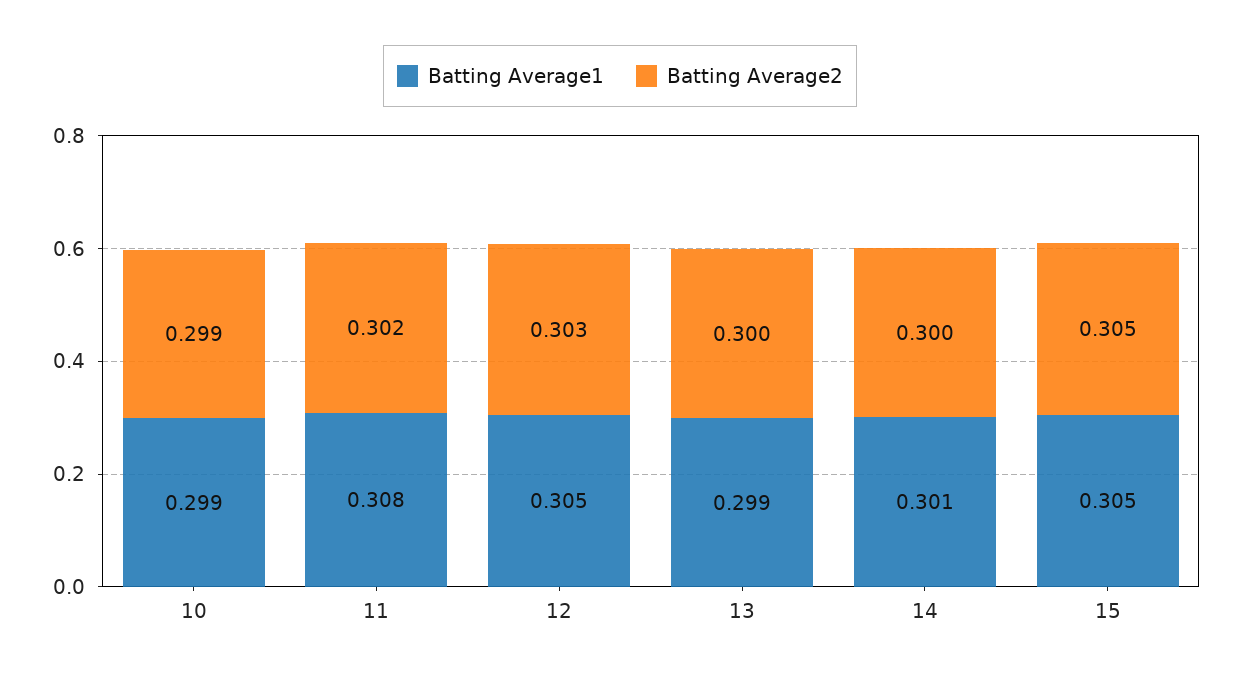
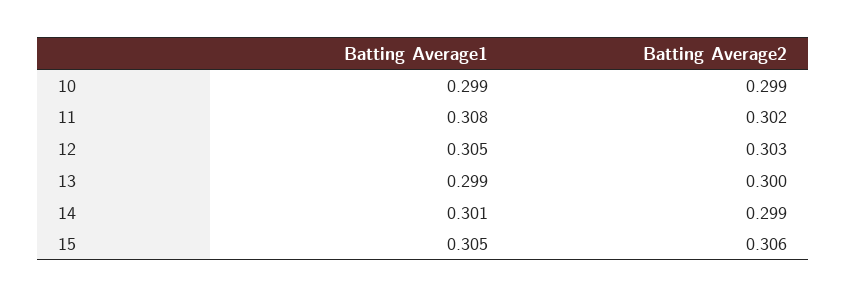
Batting Average2, 14: 0.3 -> 0.299
Batting Average2, 15: 0.305 -> 0.306

